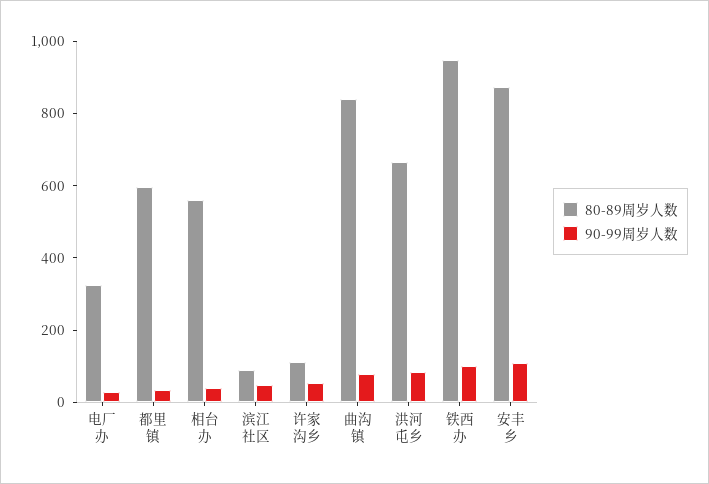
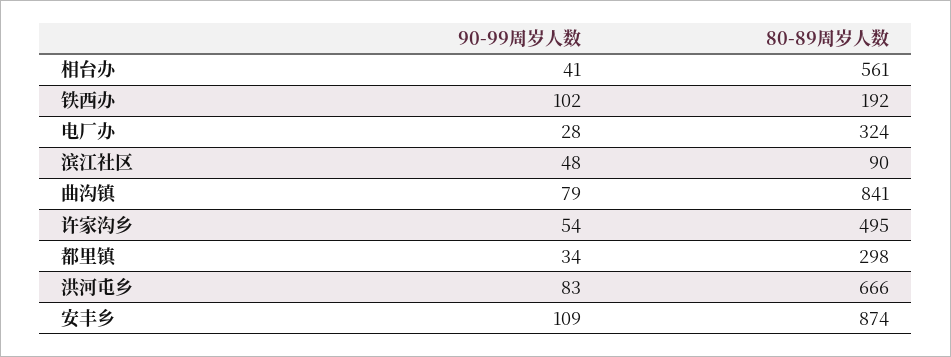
80-89周岁人数, 都里镇: 600 -> 298
80-89周岁人数, 许家沟乡: 100 -> 495
80-89周岁人数, 铁西办: 950 -> 192

